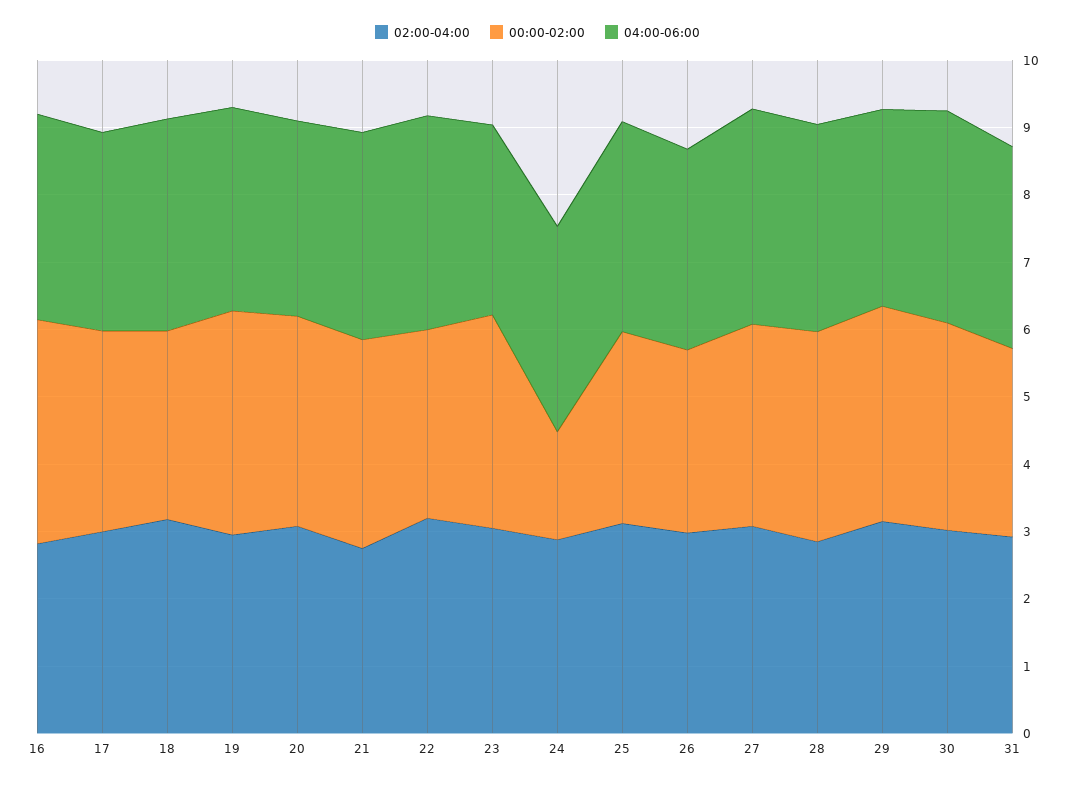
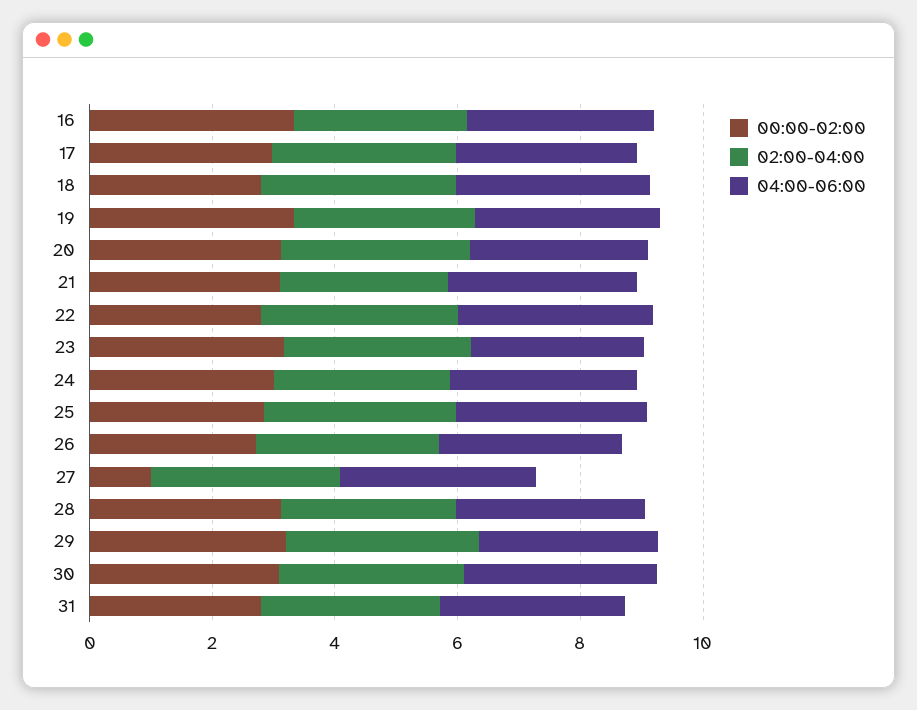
00:00-02:00, 24: 1.6 -> 3
00:00-02:00, 27: 3 -> 1

